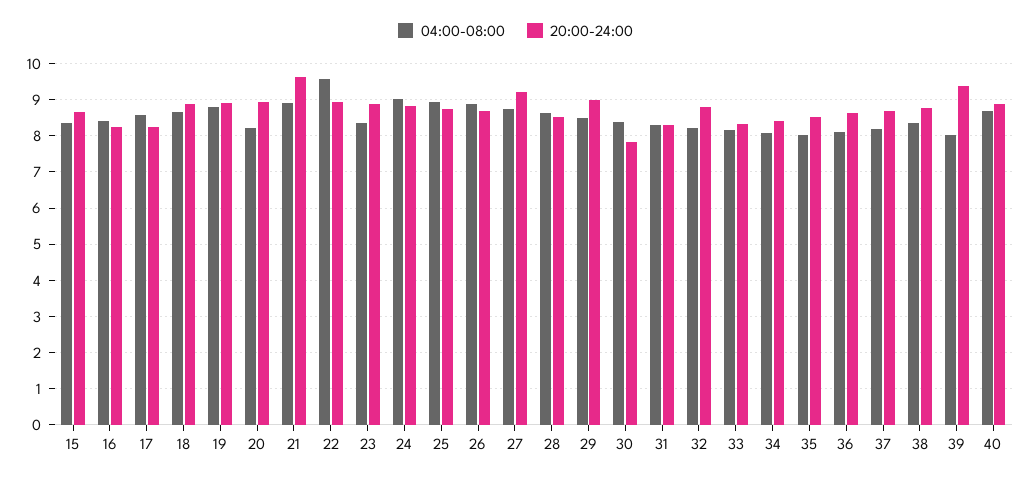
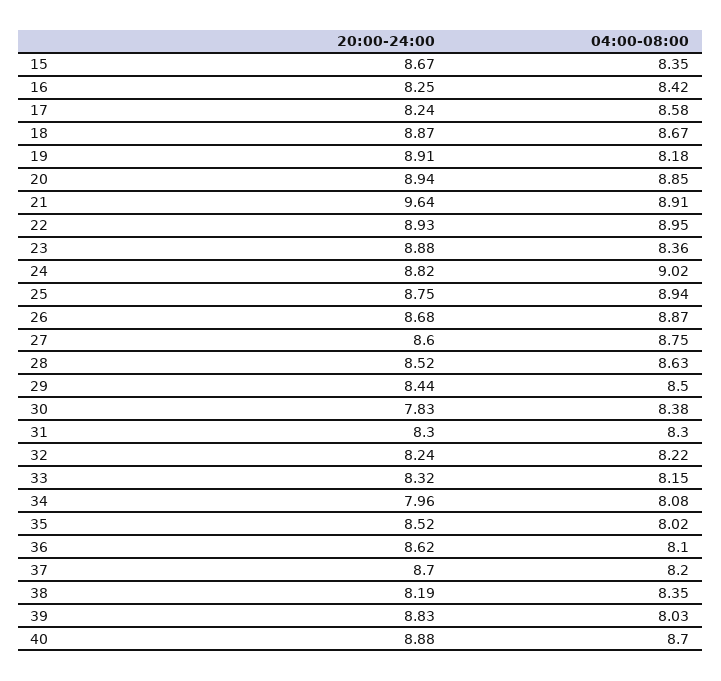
04:00-08:00, 19: 8.8 -> 8.18
04:00-08:00, 20: 8.2 -> 8.85
04:00-08:00, 22: 9.6 -> 8.95
20:00-24:00, 27: 9.2 -> 8.6
20:00-24:00, 29: 9 -> 8.44
20:00-24:00, 32: 8.8 -> 8.24
20:00-24:00, 34: 8.4 -> 7.96
20:00-24:00, 38: 8.8 -> 8.19
20:00-24:00, 39: 9.4 -> 8.83

